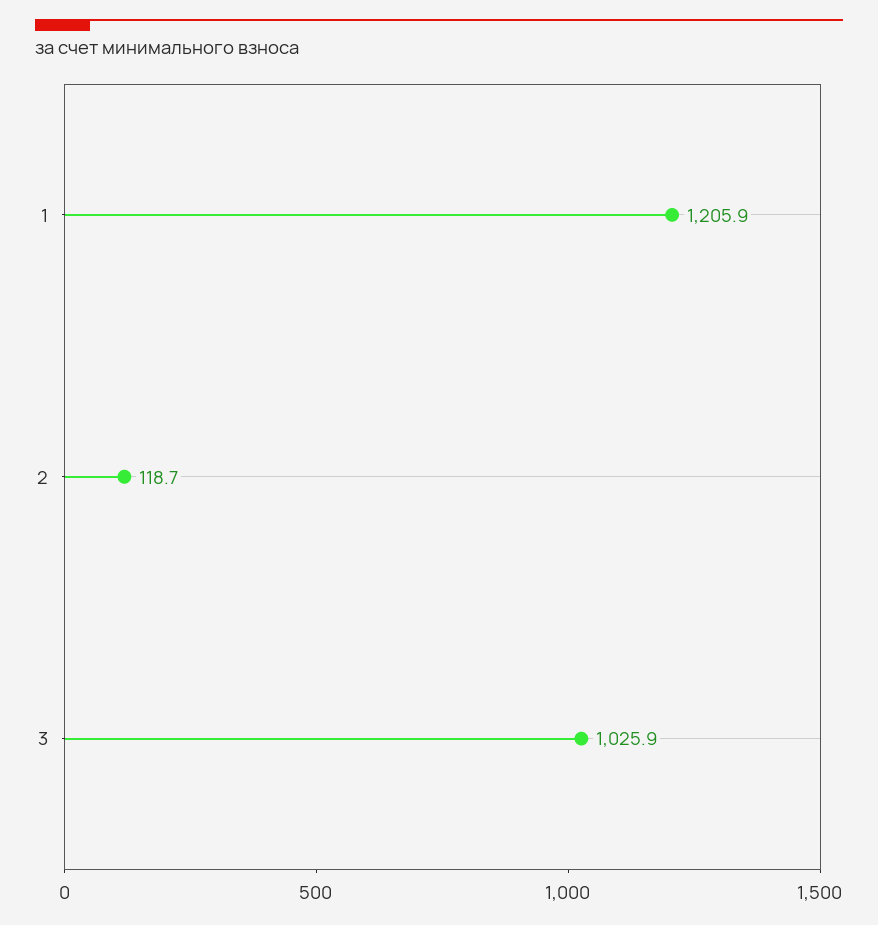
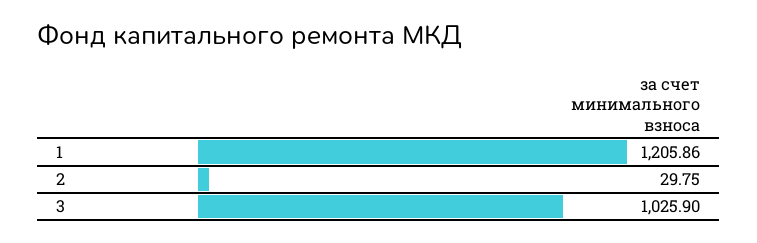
2: 118.7 -> 29.75

